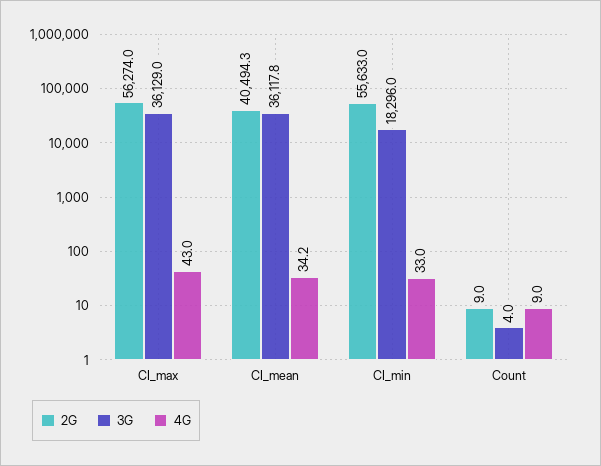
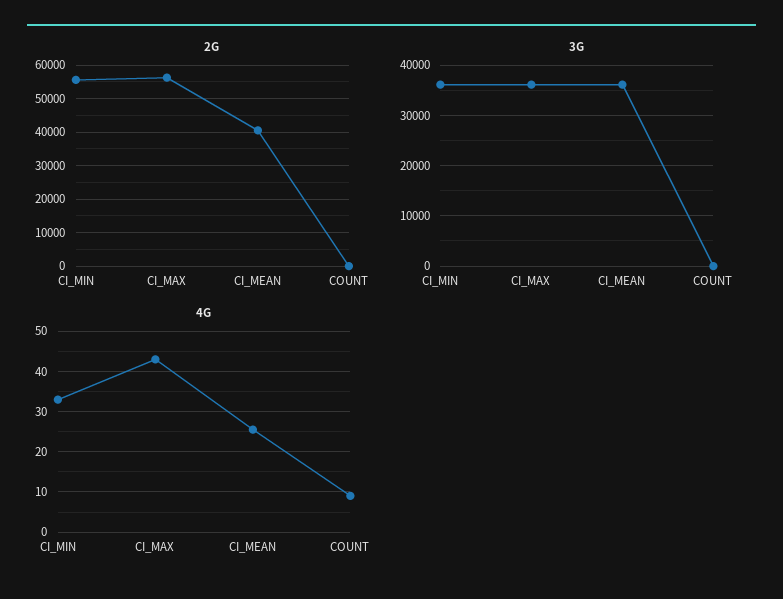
4G, CI_mean: 34.2 -> 26
3G, CI_min: 18296 -> 36000

